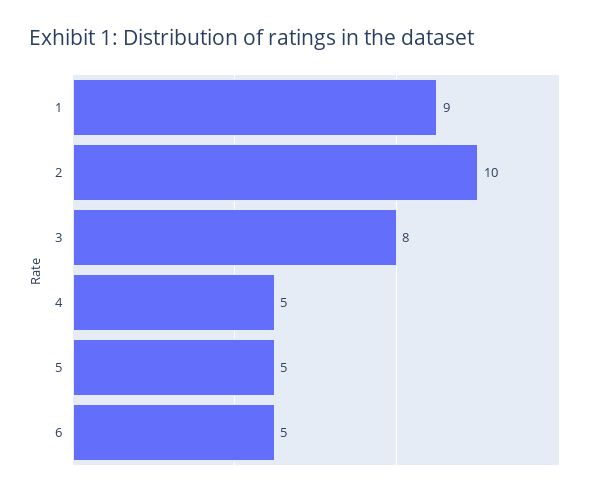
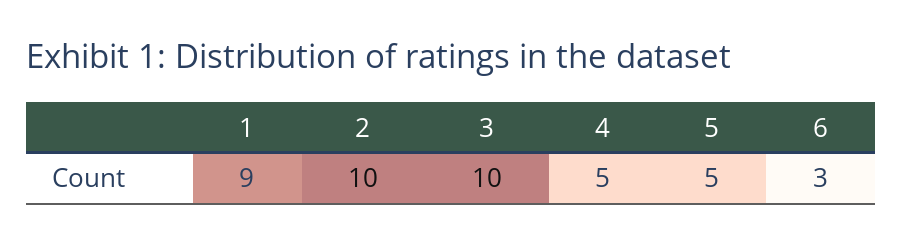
3: 8 -> 10
6: 5 -> 3

